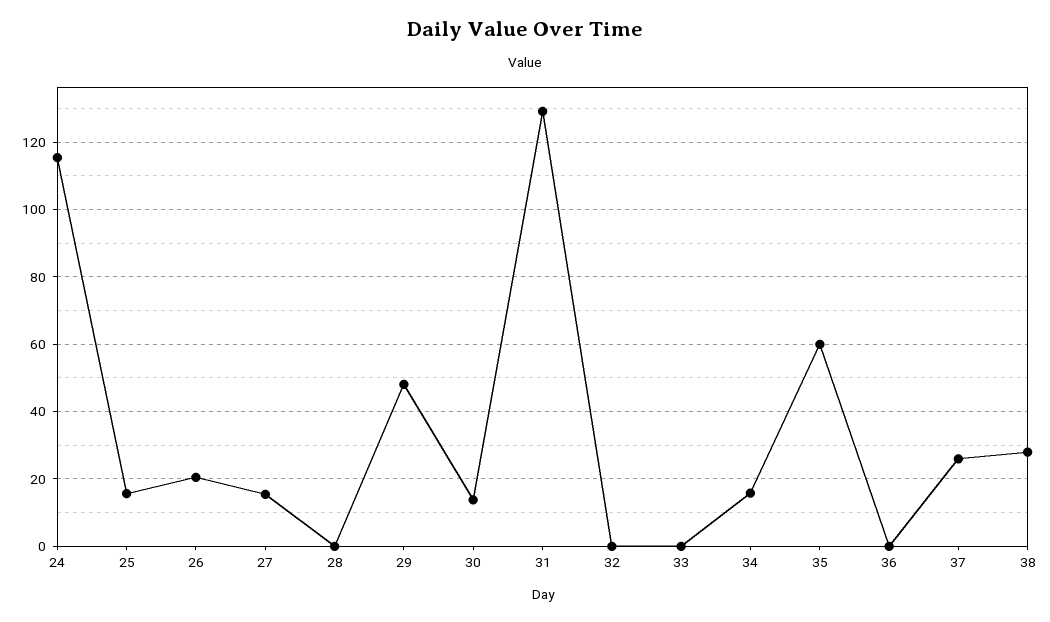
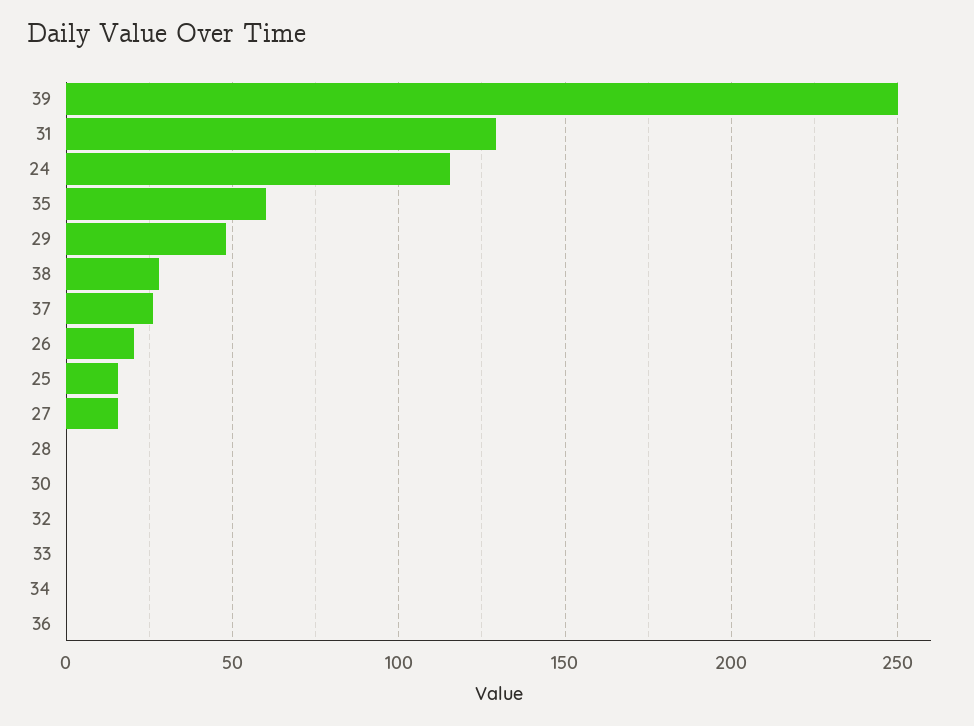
30: 14 -> 0
34: 16 -> 0
39: none -> 250

